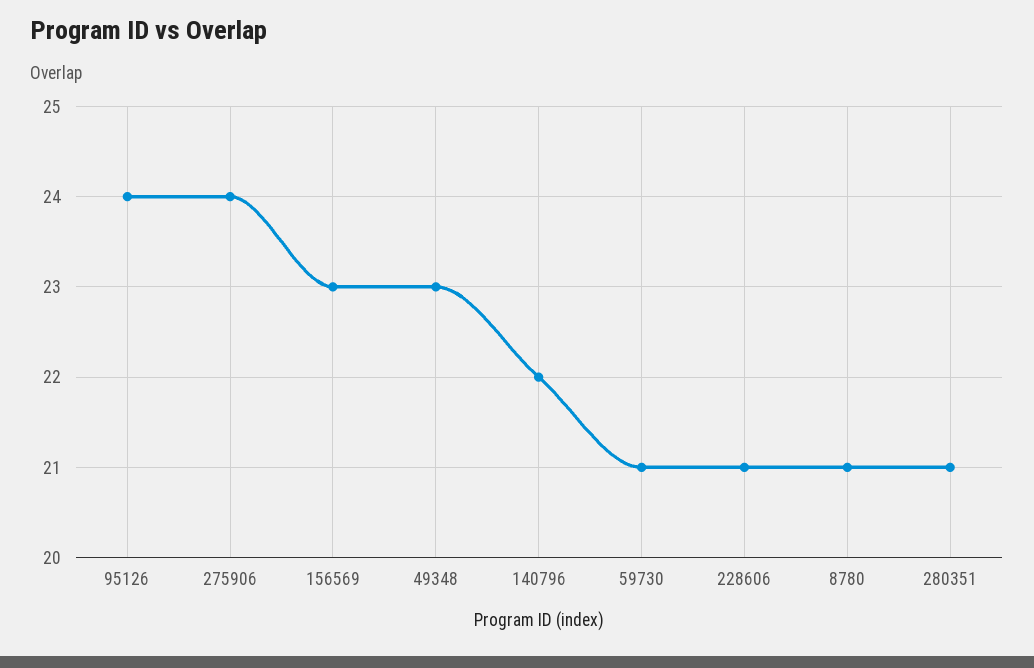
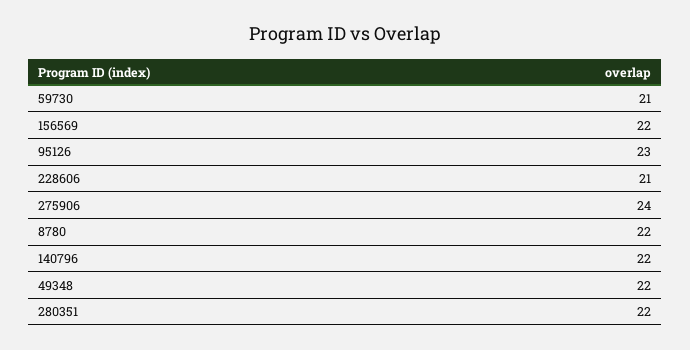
95126: 24 -> 23
156569: 23 -> 22
49348: 23 -> 22
8780: 21 -> 22
280351: 21 -> 22

